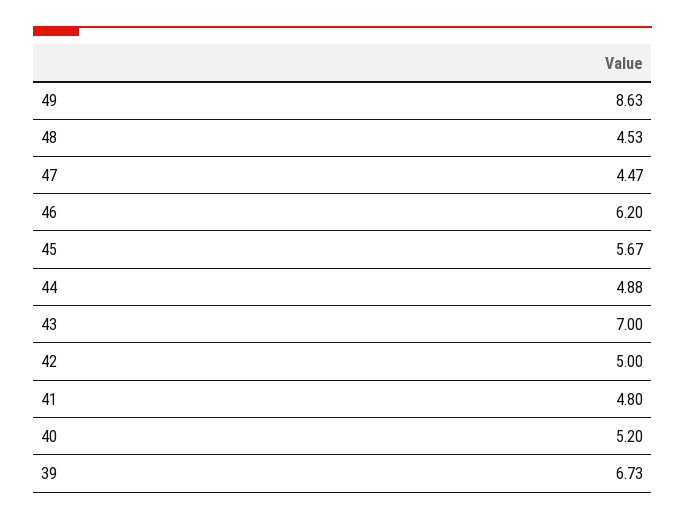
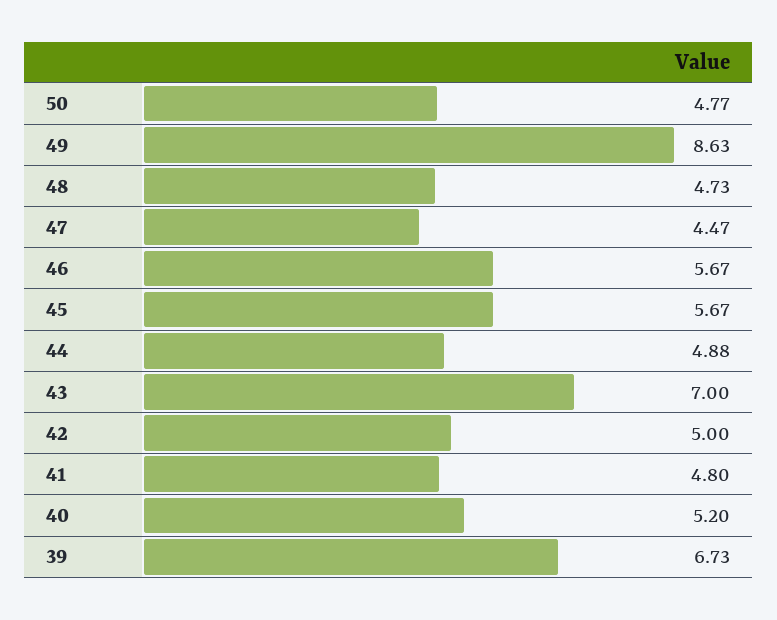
48: 4.53 -> 4.73
46: 6.2 -> 5.67
50: none -> 4.77

